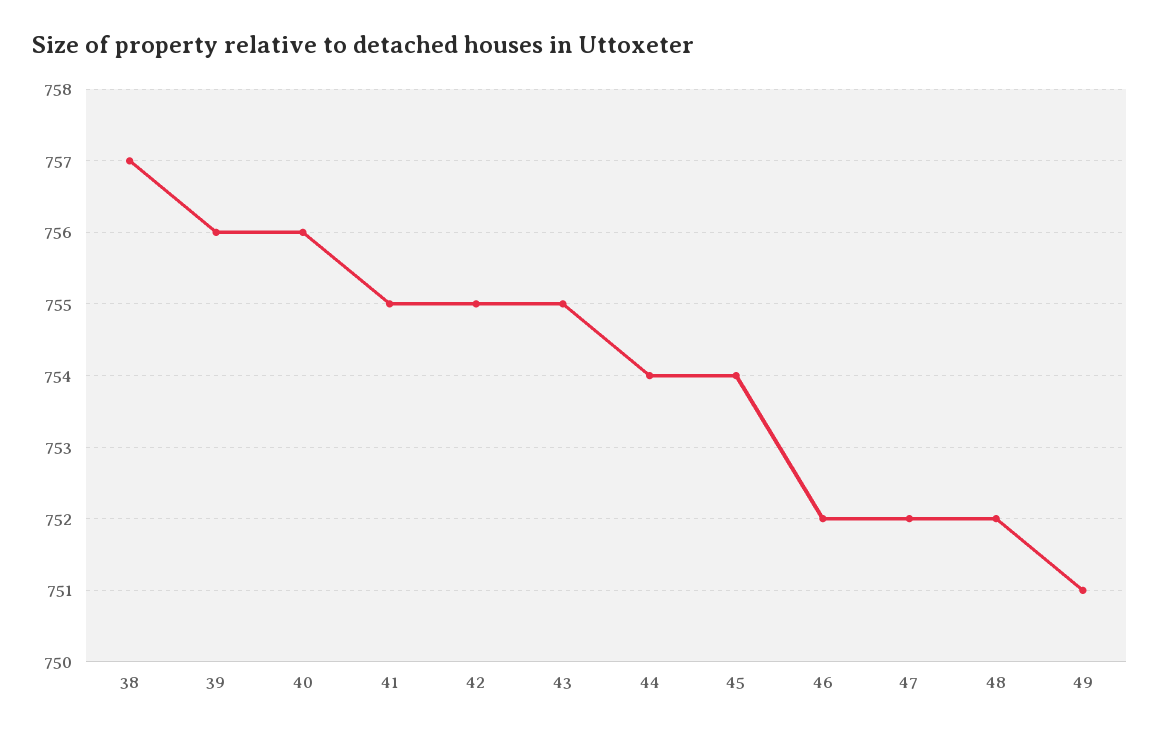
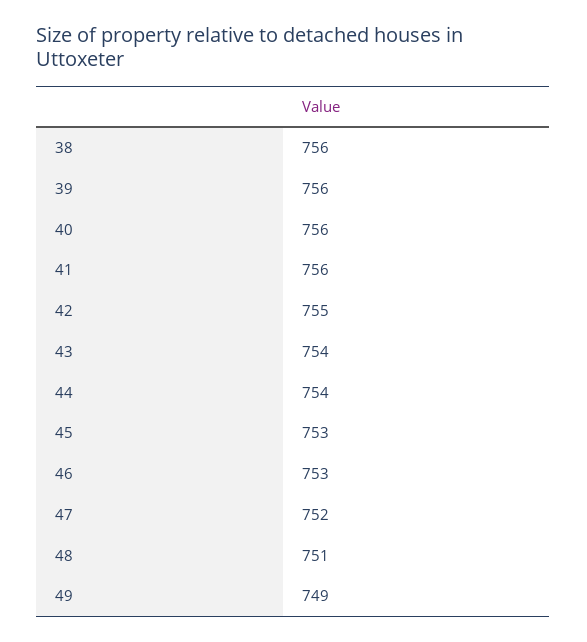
38: 757 -> 756
41: 755 -> 756
43: 755 -> 754
45: 754 -> 753
46: 752 -> 753
48: 752 -> 751
49: 751 -> 749

